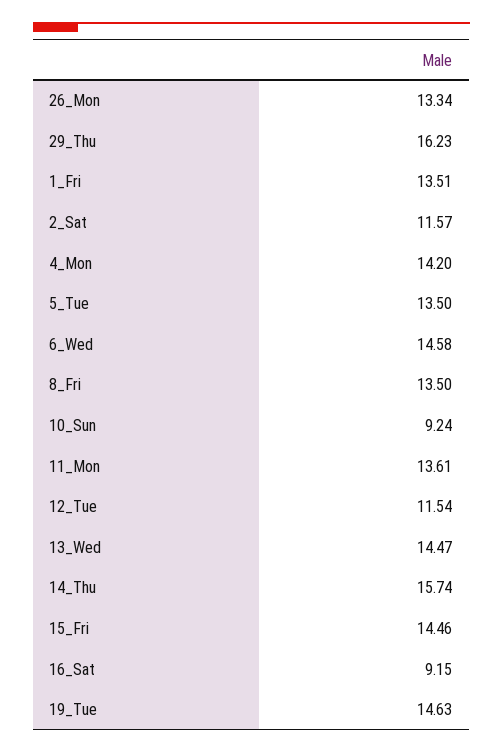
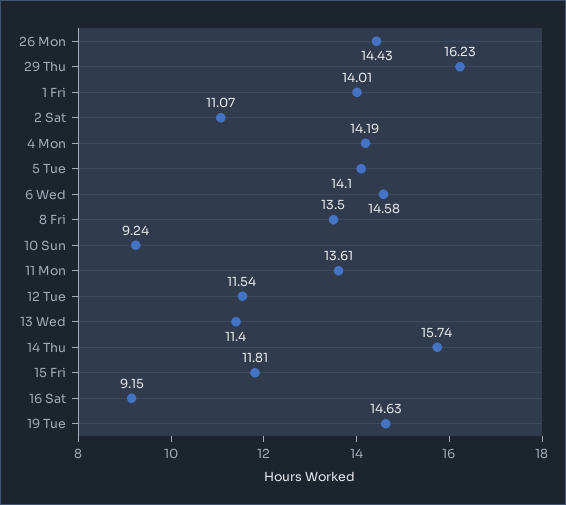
26_Mon: 13.34 -> 14.43
1_Fri: 13.51 -> 14.01
2_Sat: 11.57 -> 11.07
4_Mon: 14.2 -> 14.19
5_Tue: 13.5 -> 14.1
13_Wed: 14.47 -> 11.4
15_Fri: 14.46 -> 11.81

